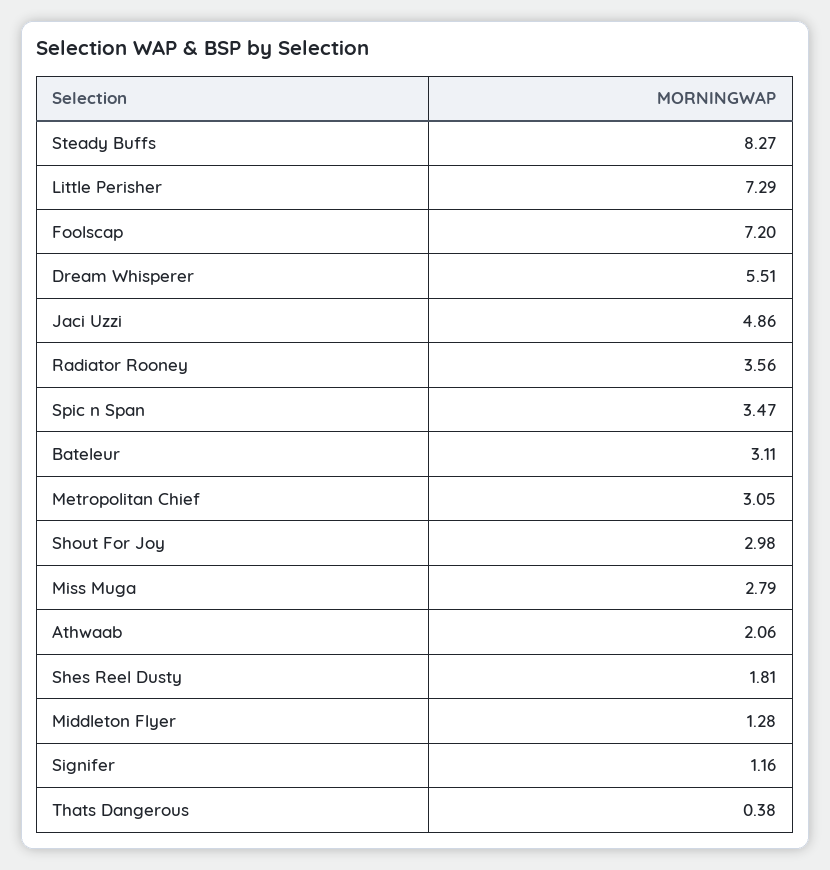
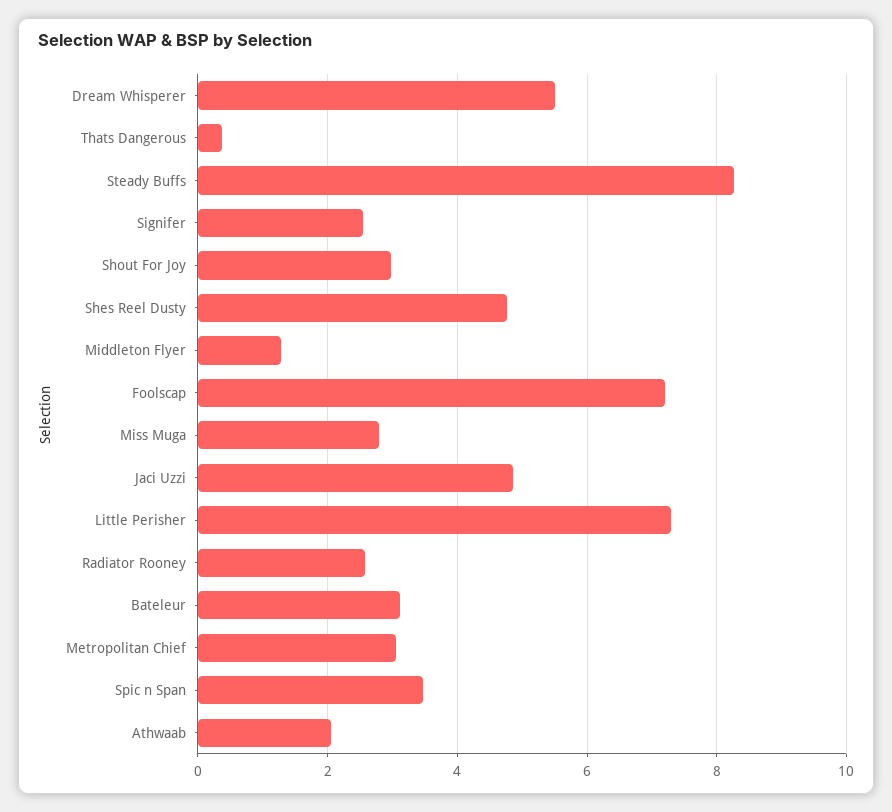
Radiator Rooney: 3.56 -> 2.6
Shes Reel Dusty: 1.81 -> 4.8
Signifer: 1.16 -> 2.6

